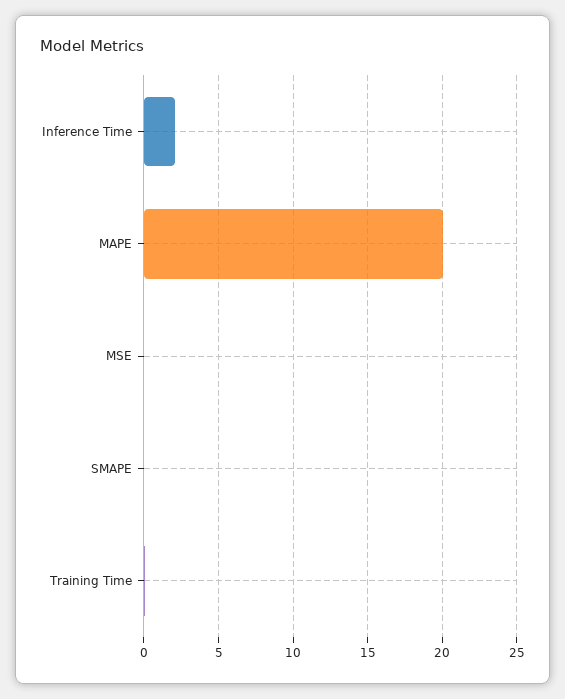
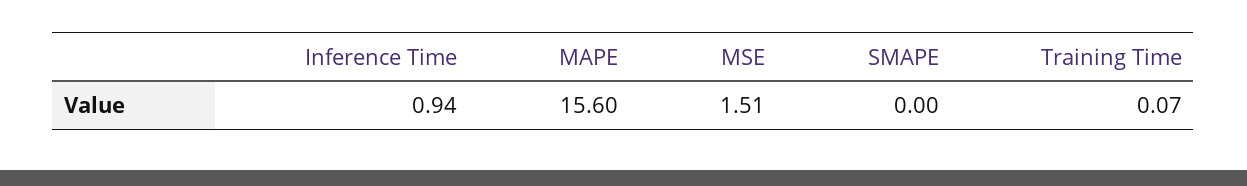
Inference Time: 2 -> 0.94
MAPE: 20 -> 15.6
MSE: 0 -> 1.51

